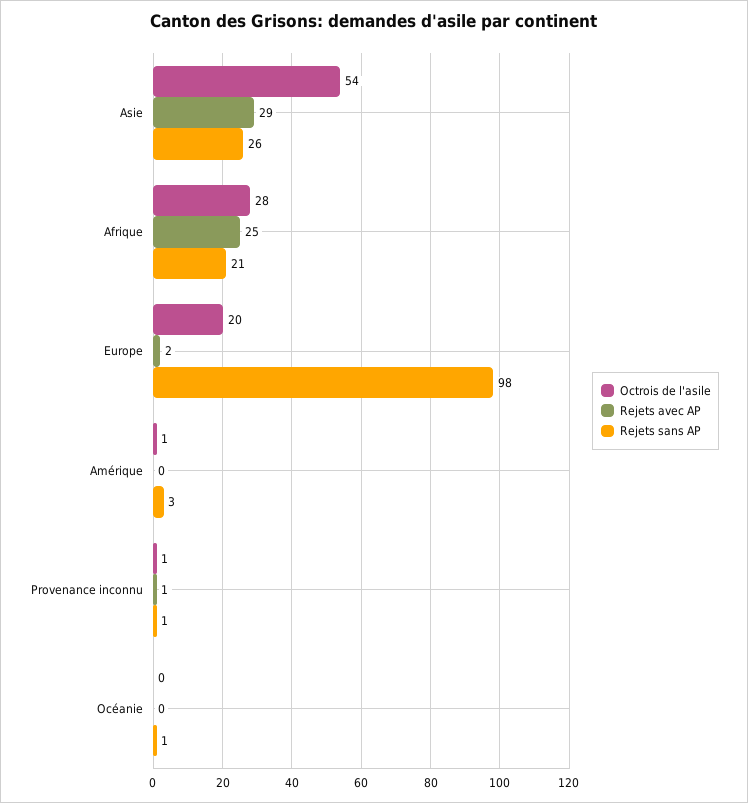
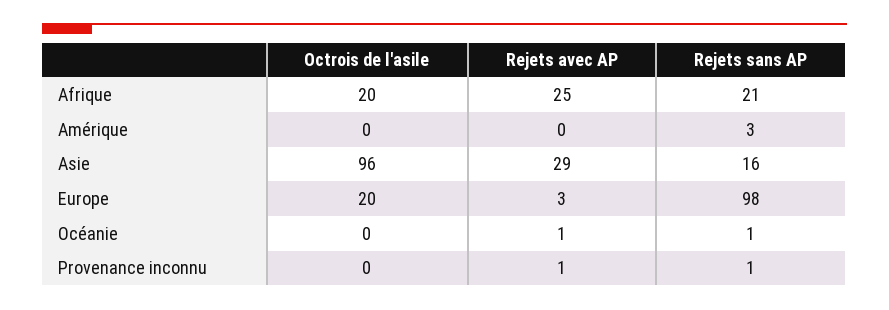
Octrois de l'asile, Asie: 54 -> 96
Rejets sans AP, Asie: 26 -> 16
Octrois de l'asile, Afrique: 28 -> 20
Rejets avec AP, Europe: 2 -> 3
Octrois de l'asile, Amérique: 1 -> 0
Octrois de l'asile, Provenance inconnu: 1 -> 0
Rejets avec AP, Océanie: 0 -> 1

